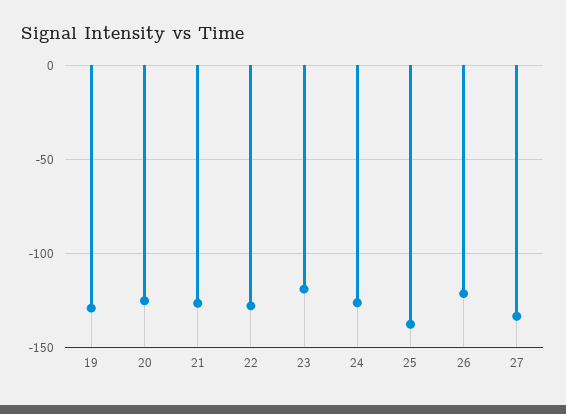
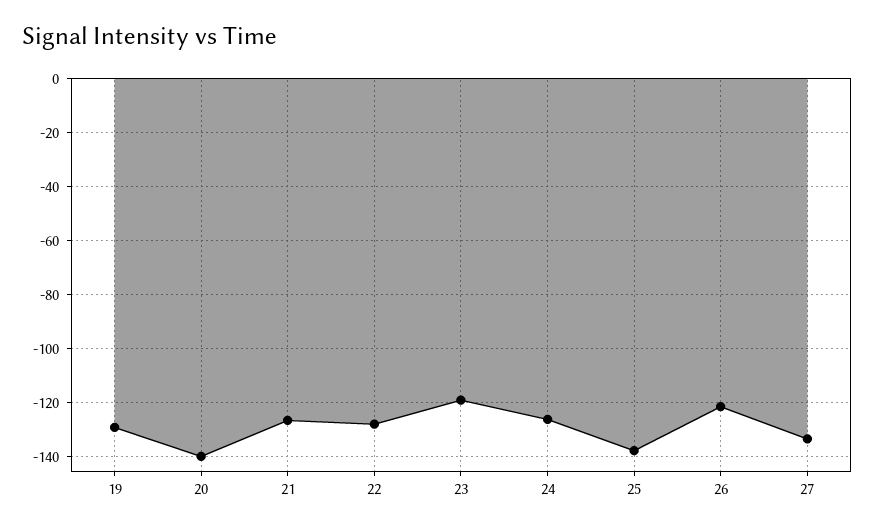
20: -125 -> -140

